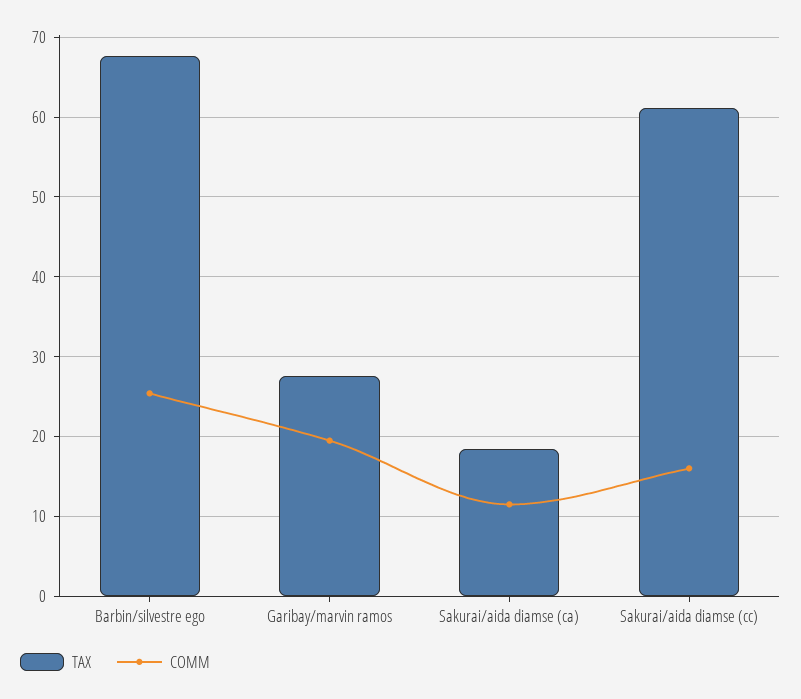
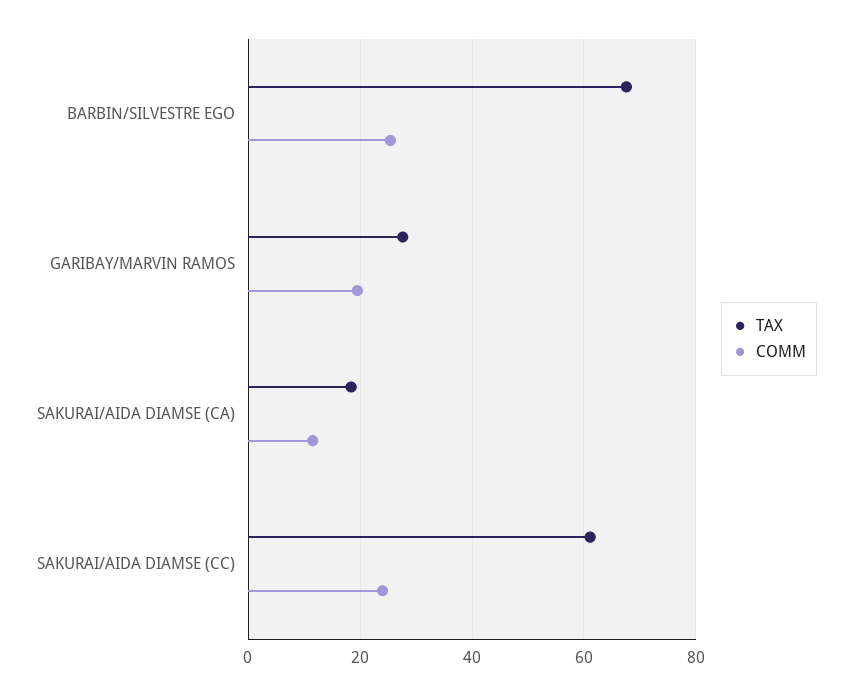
COMM, Sakurai/aida diamse (cc): 16 -> 24

